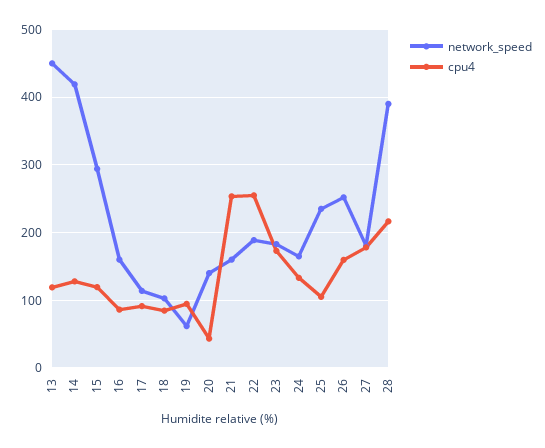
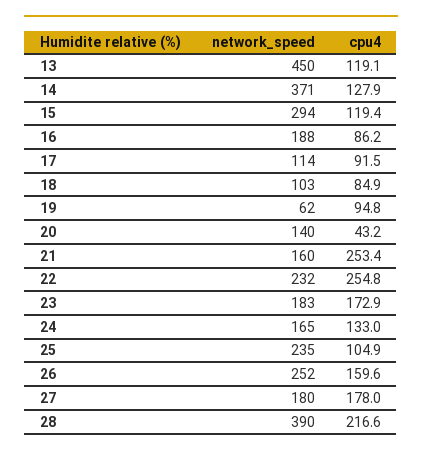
network_speed, 14: 420 -> 371
network_speed, 16: 160 -> 188
network_speed, 22: 190 -> 232

